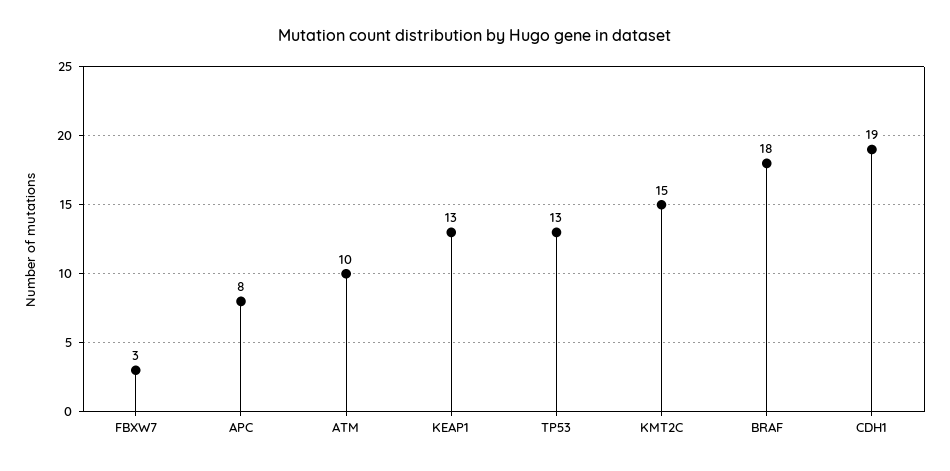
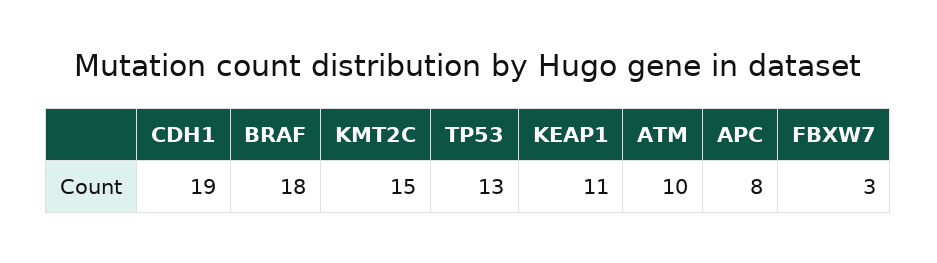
KEAP1: 13 -> 11

